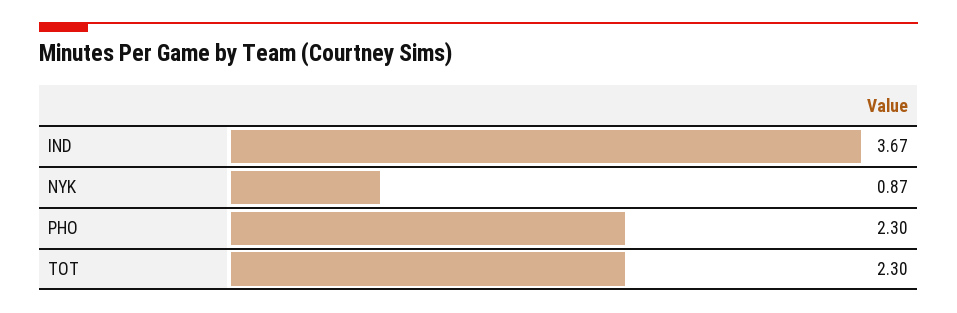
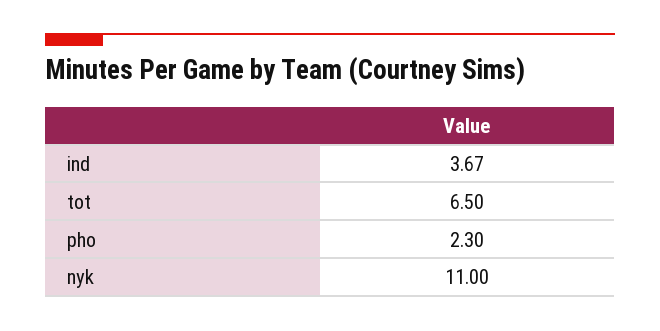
NYK: 0.87 -> 11
TOT: 2.3 -> 6.5

